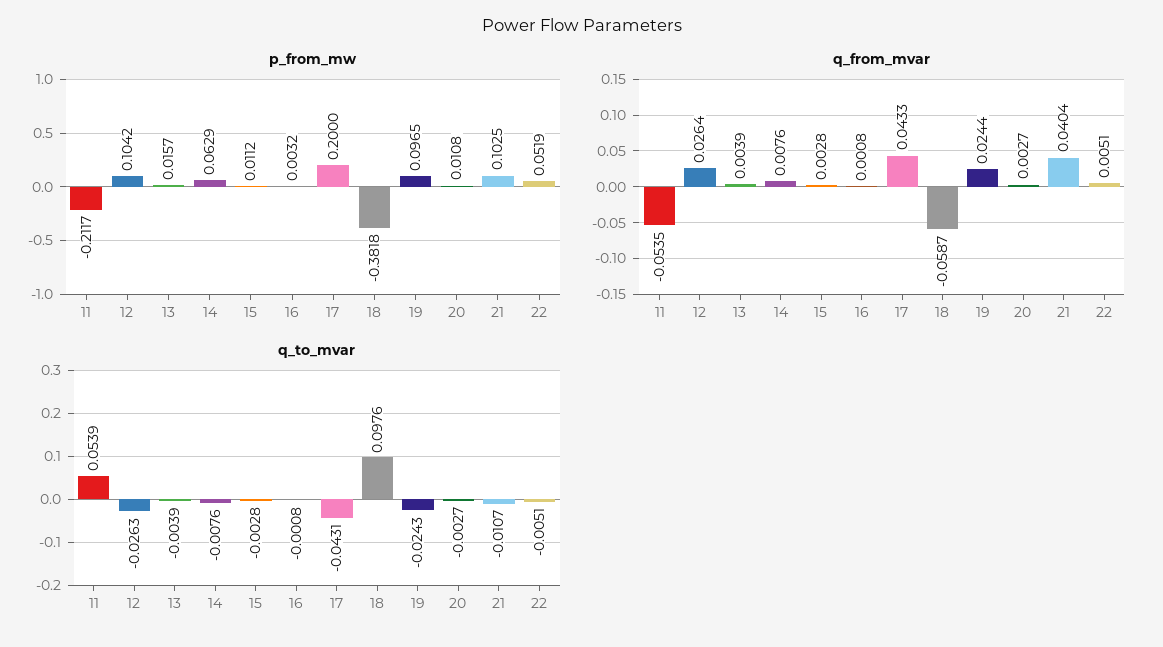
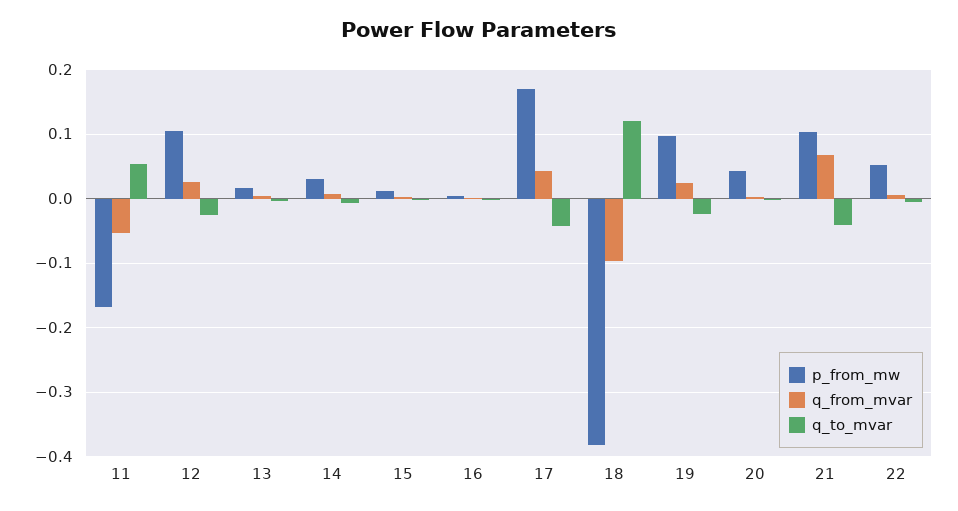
p_from_mw, 11: -0.2117 -> -0.17
p_from_mw, 14: 0.0629 -> 0.03
p_from_mw, 17: 0.2 -> 0.17
p_from_mw, 20: 0.0108 -> 0.04
q_from_mvar, 18: -0.0587 -> -0.1
q_from_mvar, 21: 0.0404 -> 0.07
q_to_mvar, 18: 0.0976 -> 0.12
q_to_mvar, 21: -0.0107 -> -0.04

